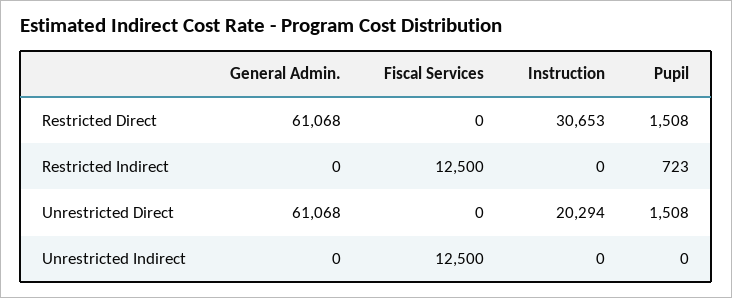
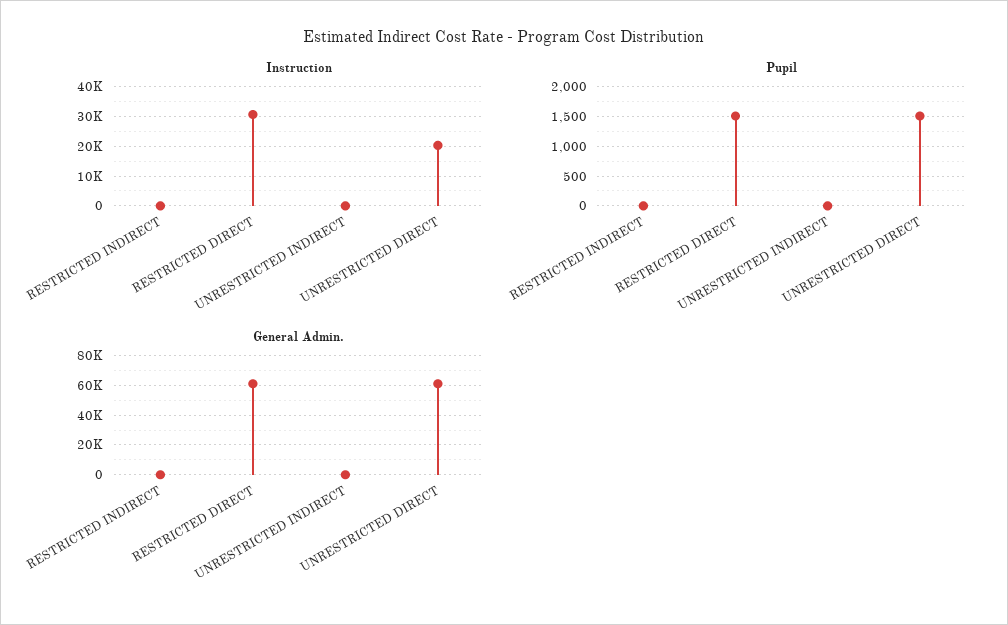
Fiscal Services, Restricted Direct: 0 -> none
Fiscal Services, Restricted Indirect: 12500 -> none
Pupil, Restricted Indirect: 723 -> 0
Fiscal Services, Unrestricted Direct: 0 -> none
Fiscal Services, Unrestricted Indirect: 12500 -> none

